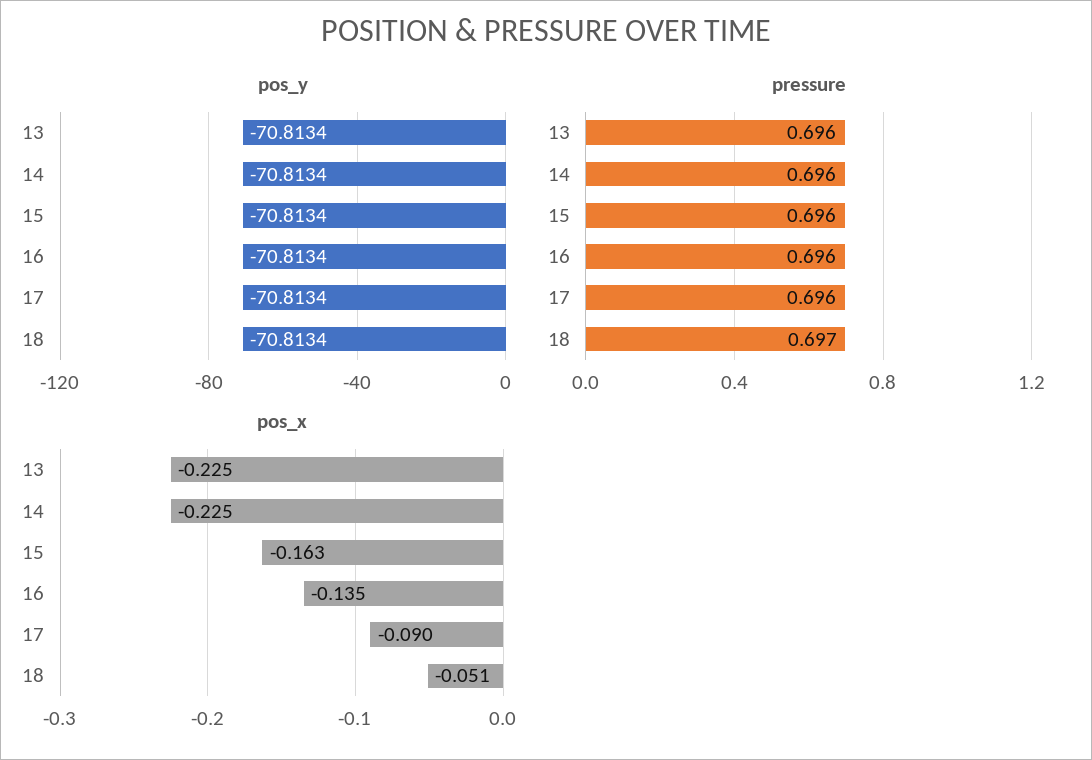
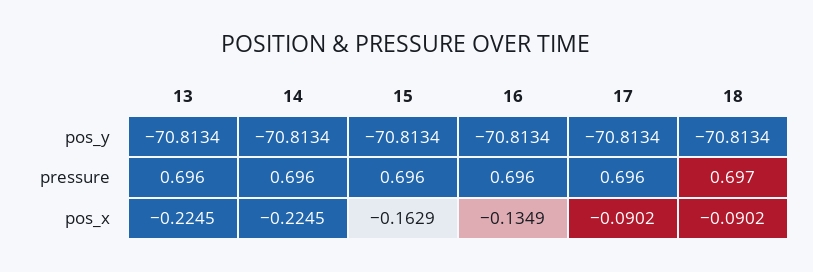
pos_x, 18: -0.051 -> -0.0902

